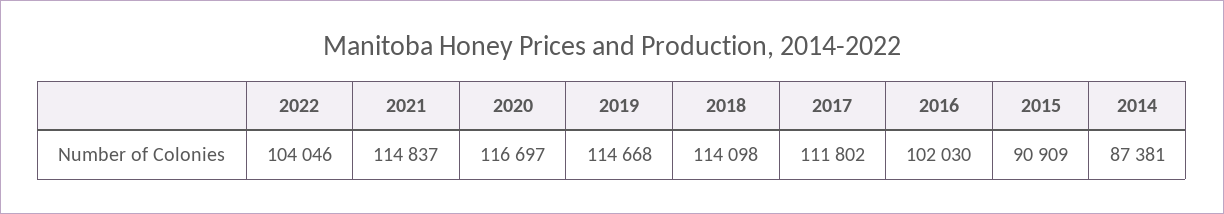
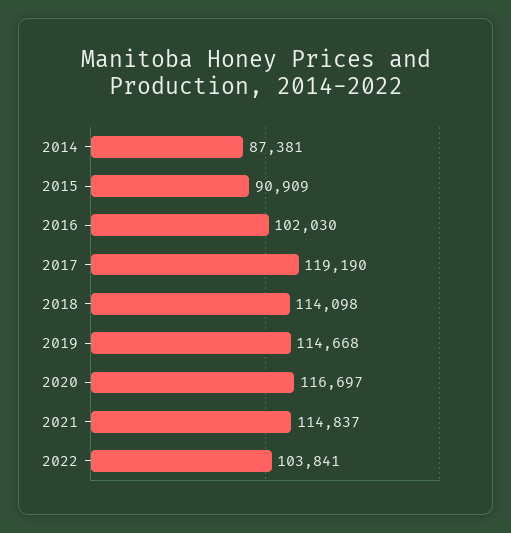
2022: 104046 -> 103841
2017: 111802 -> 119190

